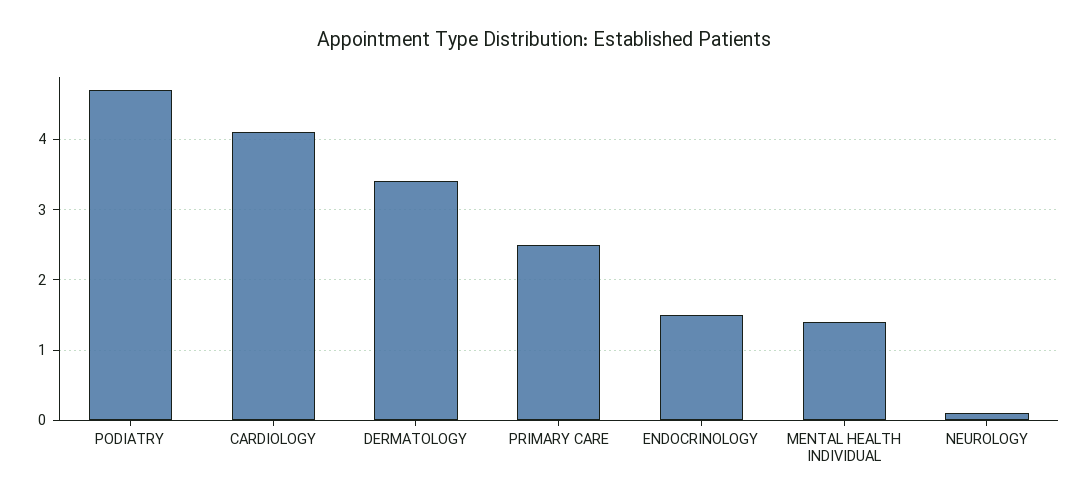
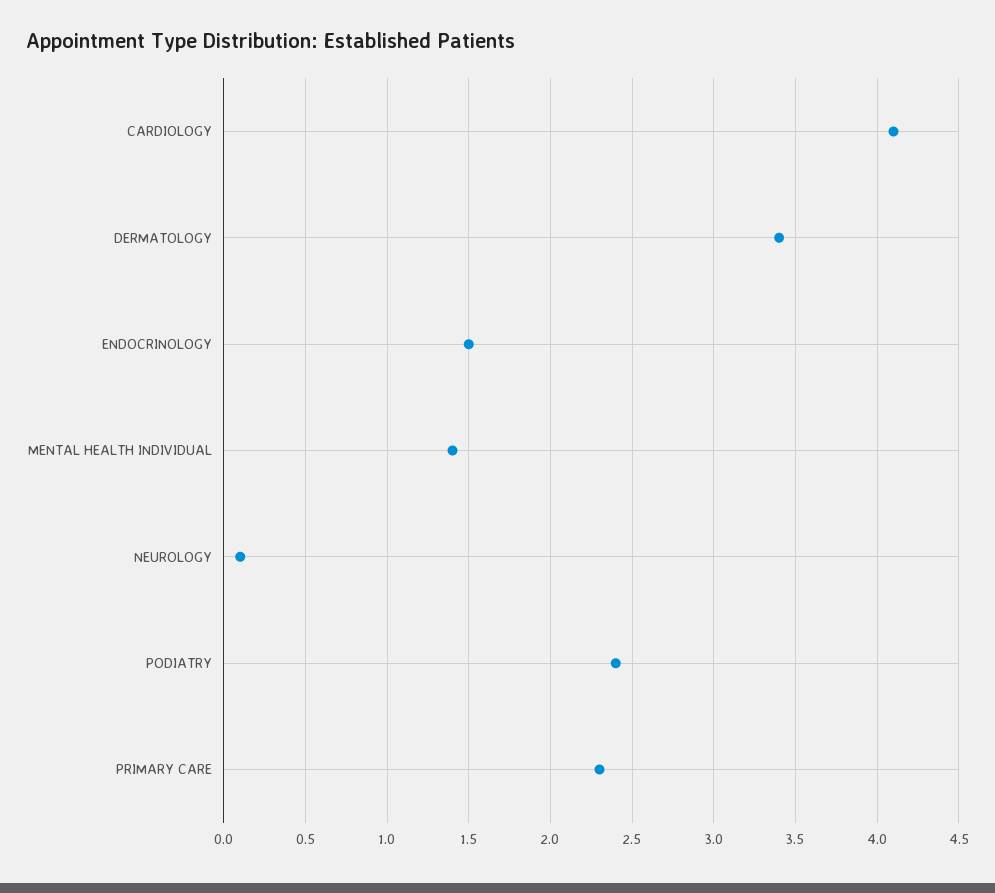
PODIATRY: 4.7 -> 2.4
PRIMARY CARE: 2.5 -> 2.3

